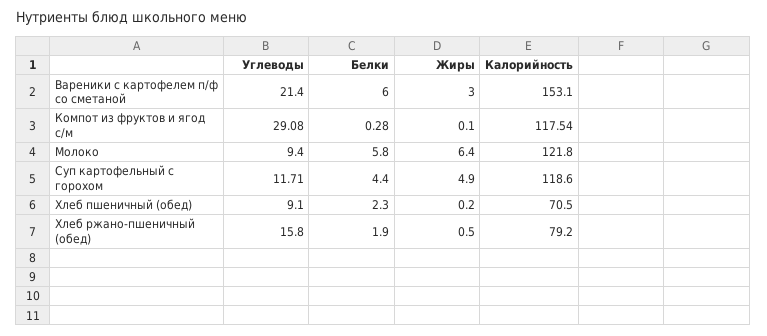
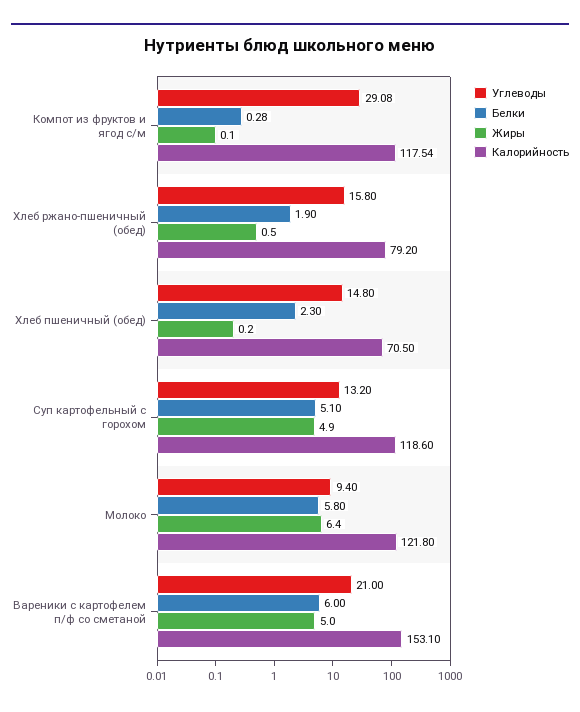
Углеводы, Вареники с картофелем п/ф со сметаной: 21.4 -> 21
Жиры, Вареники с картофелем п/ф со сметаной: 3 -> 5
Углеводы, Суп картофельный с горохом: 11.71 -> 13.2
Белки, Суп картофельный с горохом: 4.4 -> 5.1
Углеводы, Хлеб пшеничный (обед): 9.1 -> 14.8

